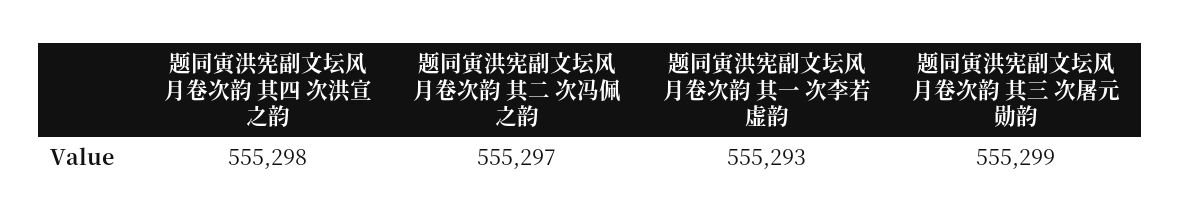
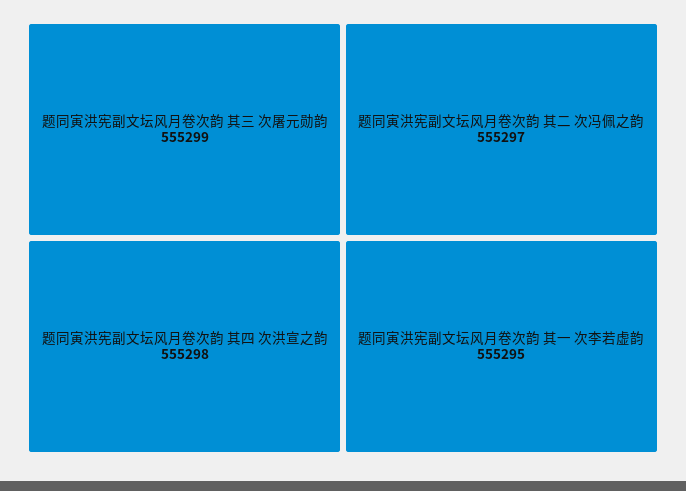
题同寅洪宪副文坛风月卷次韵 其一 次李若虚韵: 555293 -> 555295

